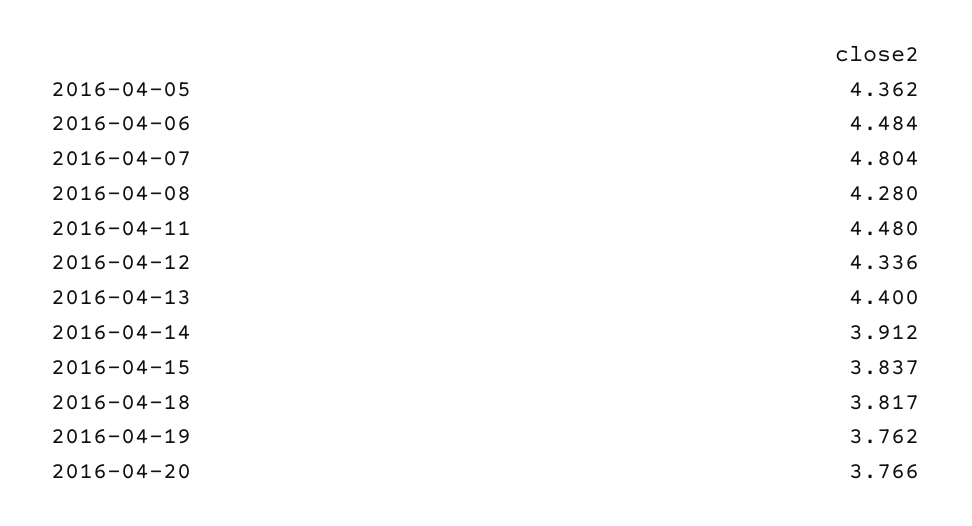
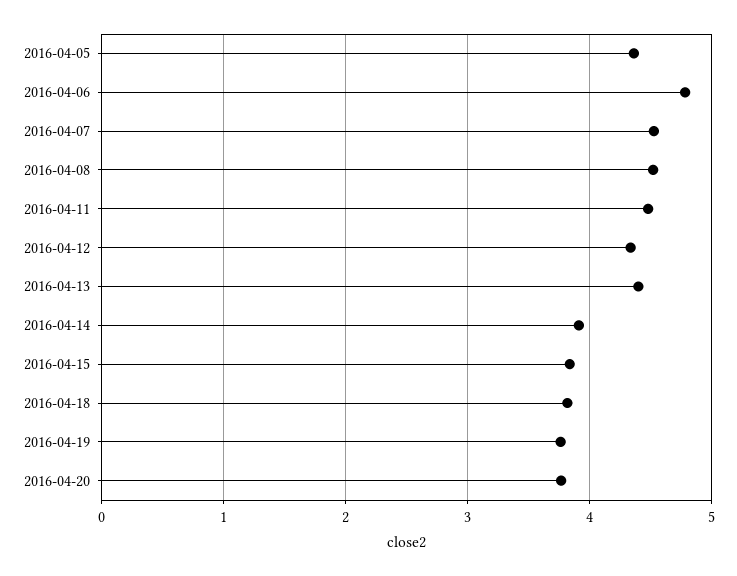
2016-04-06: 4.484 -> 4.8
2016-04-07: 4.804 -> 4.5
2016-04-08: 4.28 -> 4.5

